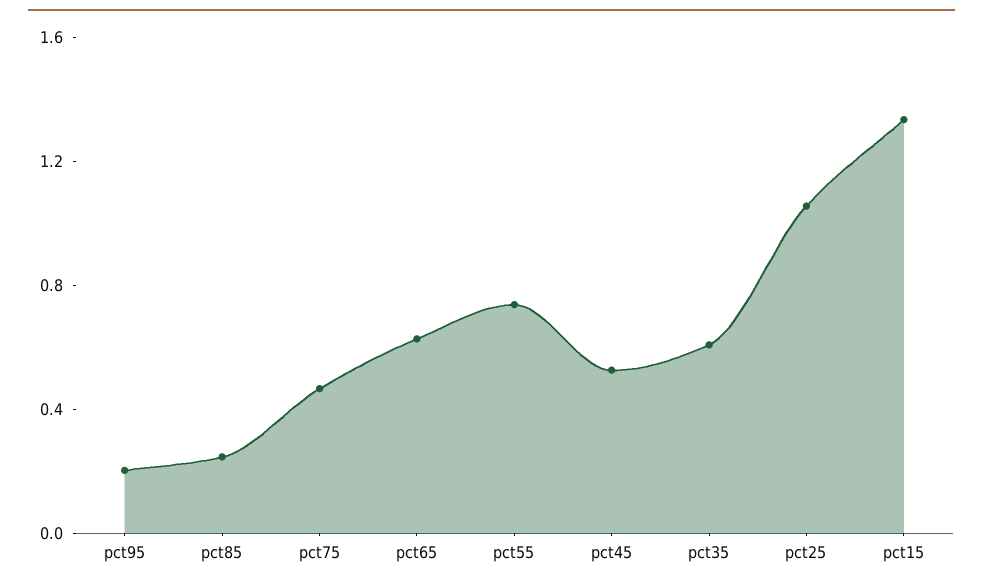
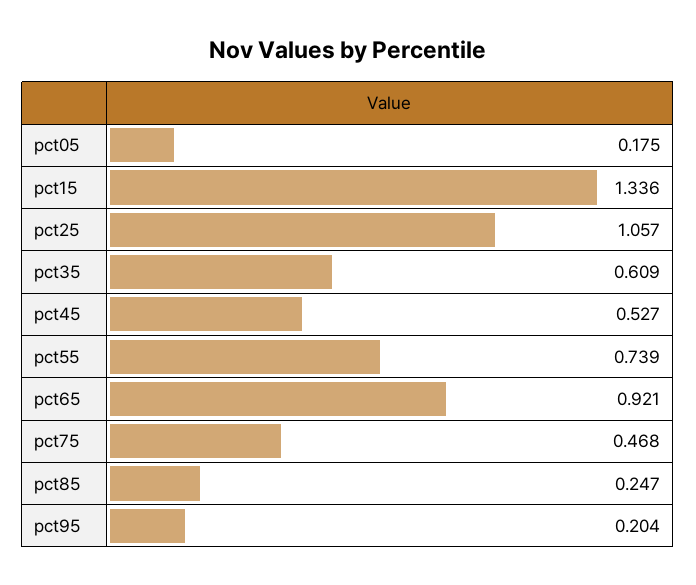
pct65: 0.6 -> 0.921
pct05: none -> 0.175

